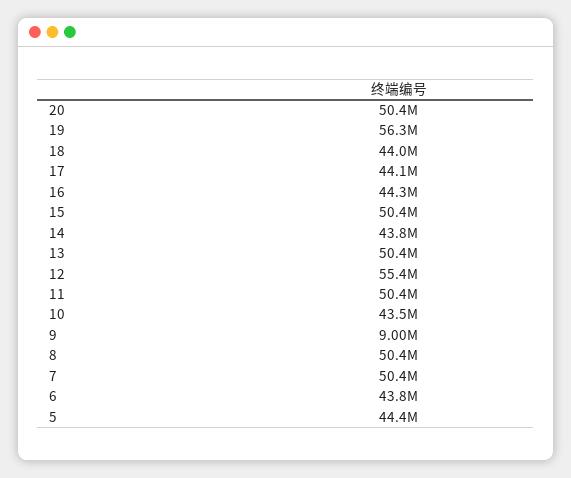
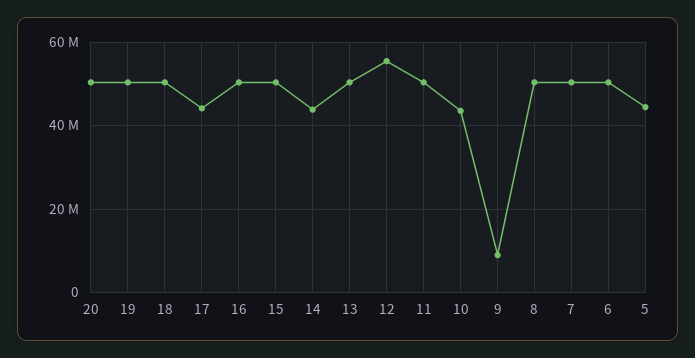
19: 56300000 -> 50000000
18: 44000000 -> 50000000
16: 44300000 -> 50000000
6: 43800000 -> 50000000

